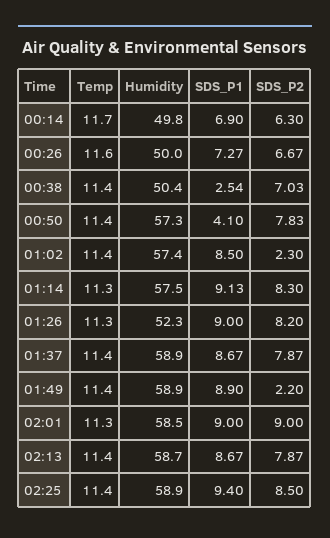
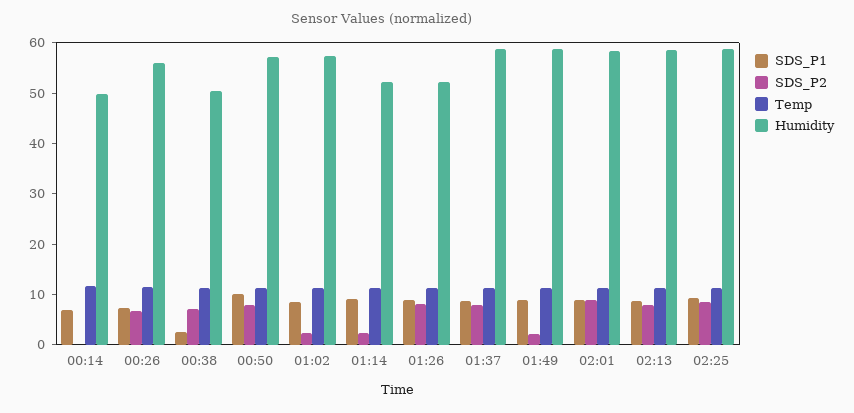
SDS_P2, 00:14: 6.3 -> 0
Humidity, 00:26: 50 -> 56
SDS_P1, 00:50: 4.1 -> 10
Humidity, 01:14: 57.5 -> 52
SDS_P2, 01:14: 8.3 -> 2

